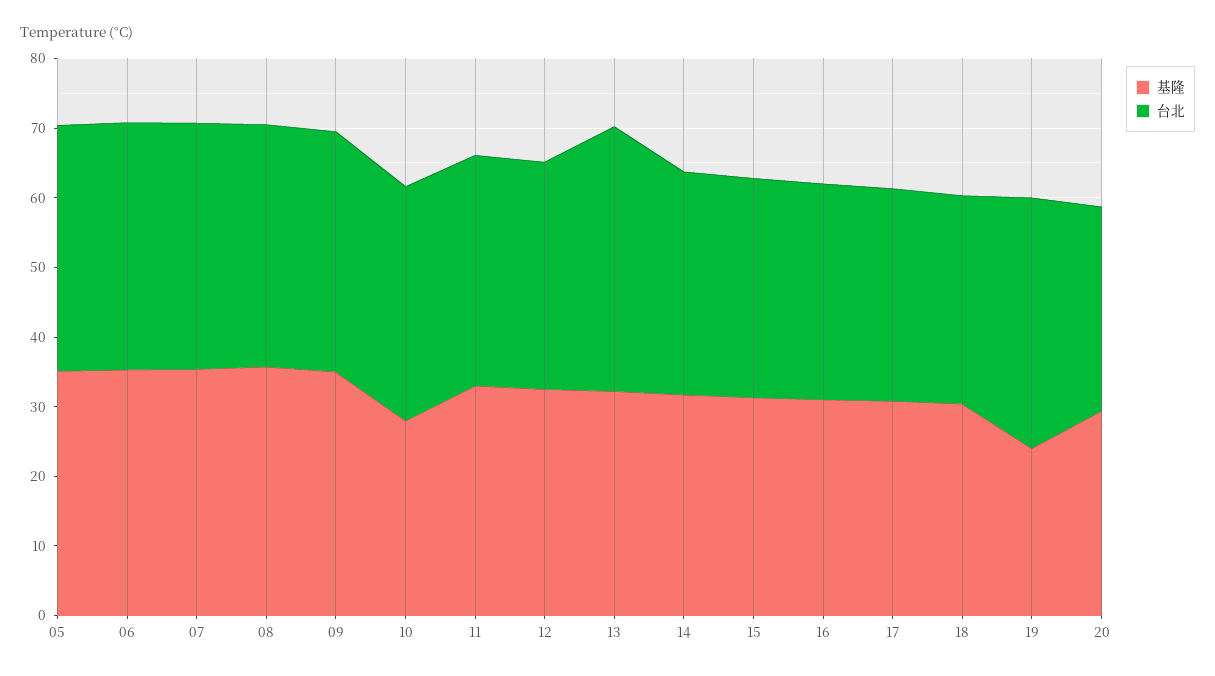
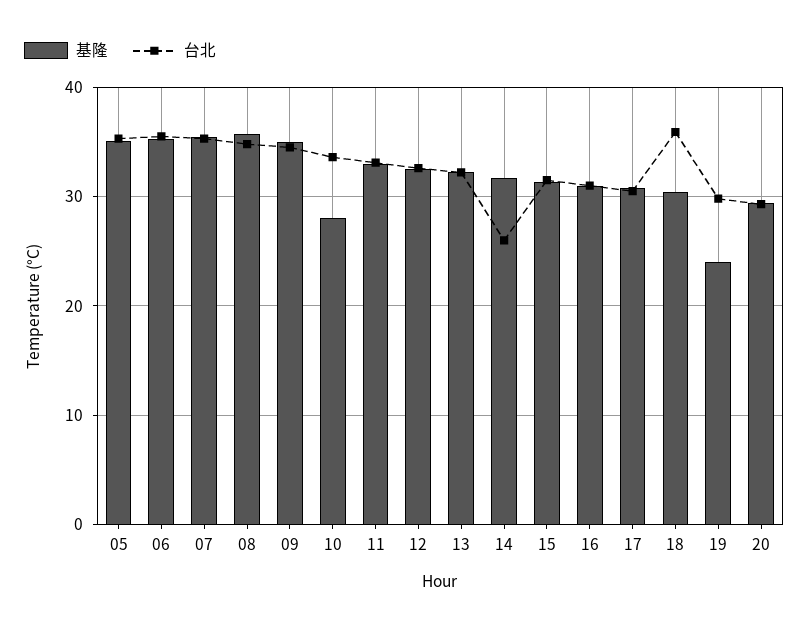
台北, 13: 38 -> 32
台北, 14: 32 -> 26
台北, 18: 30 -> 36
台北, 19: 36 -> 30

